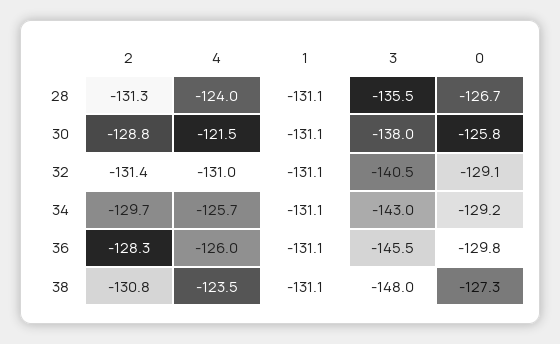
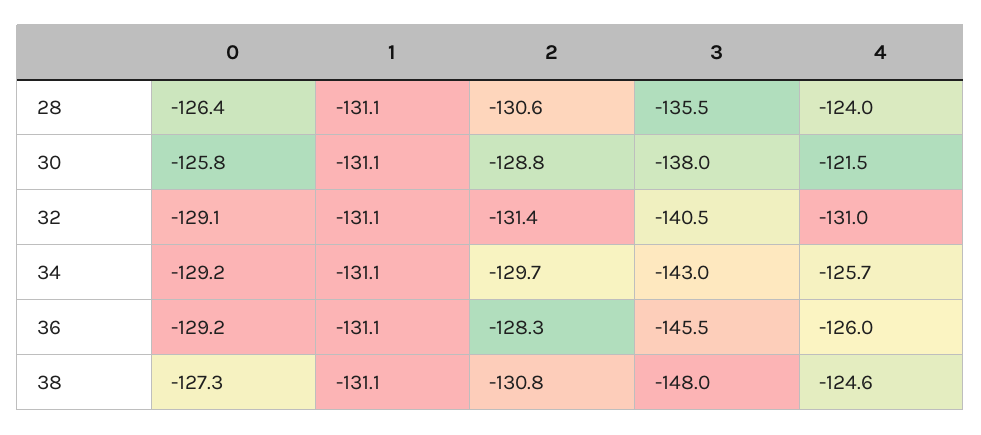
2, 28: -131.3 -> -130.6
0, 28: -126.7 -> -126.4
0, 36: -129.8 -> -129.2
4, 38: -123.5 -> -124.6

